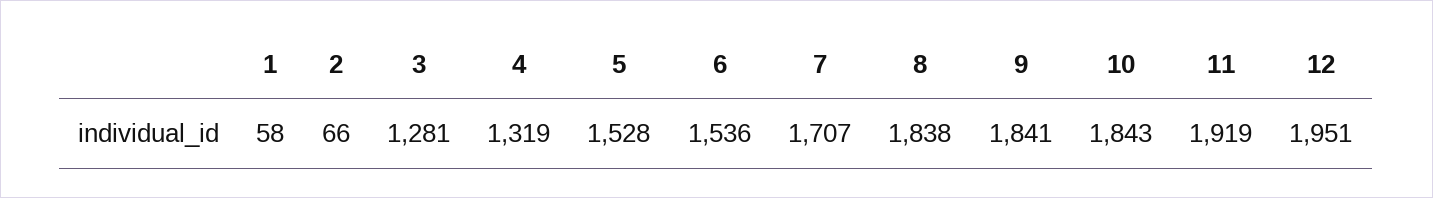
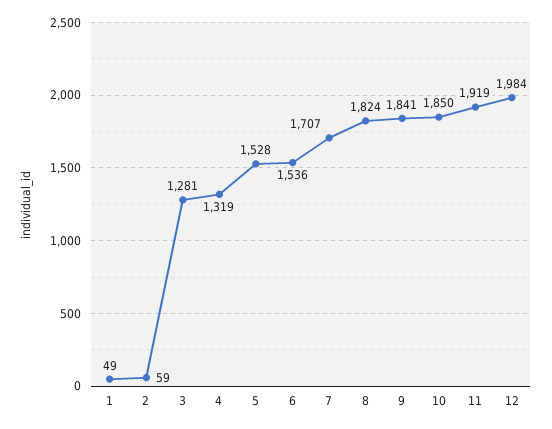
1: 58 -> 49
2: 66 -> 59
8: 1838 -> 1824
10: 1843 -> 1850
12: 1951 -> 1984

